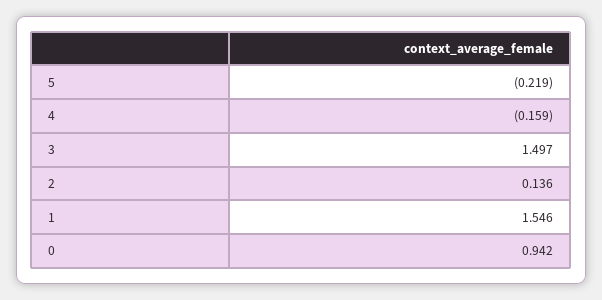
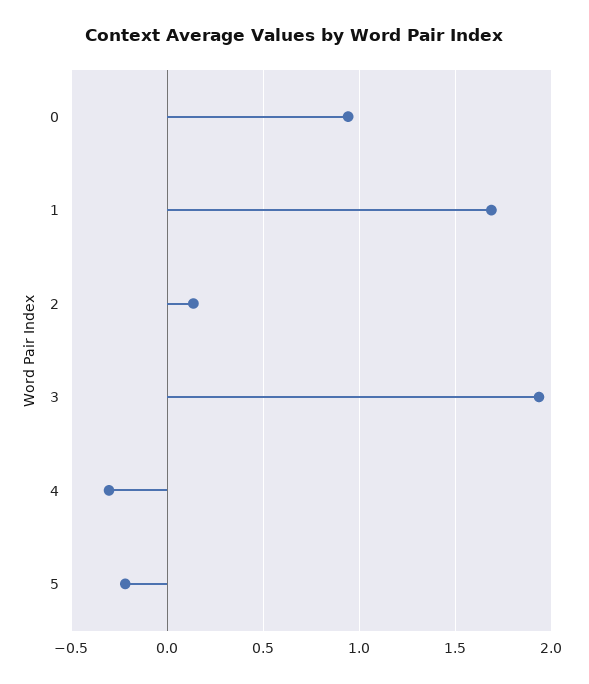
4: -0.159 -> -0.3
3: 1.497 -> 1.95
1: 1.546 -> 1.7

